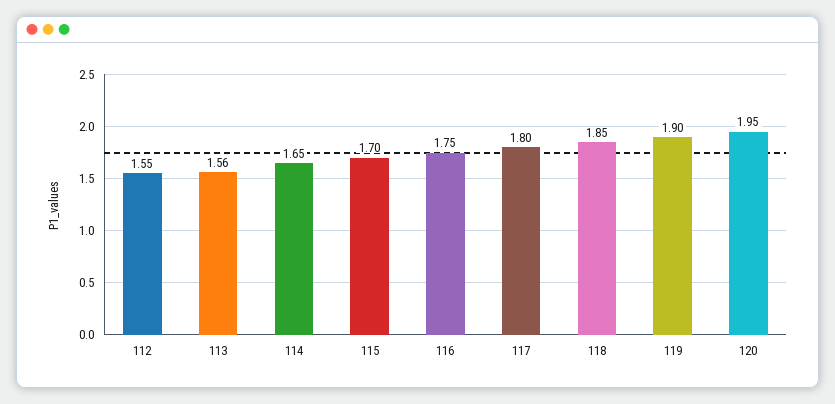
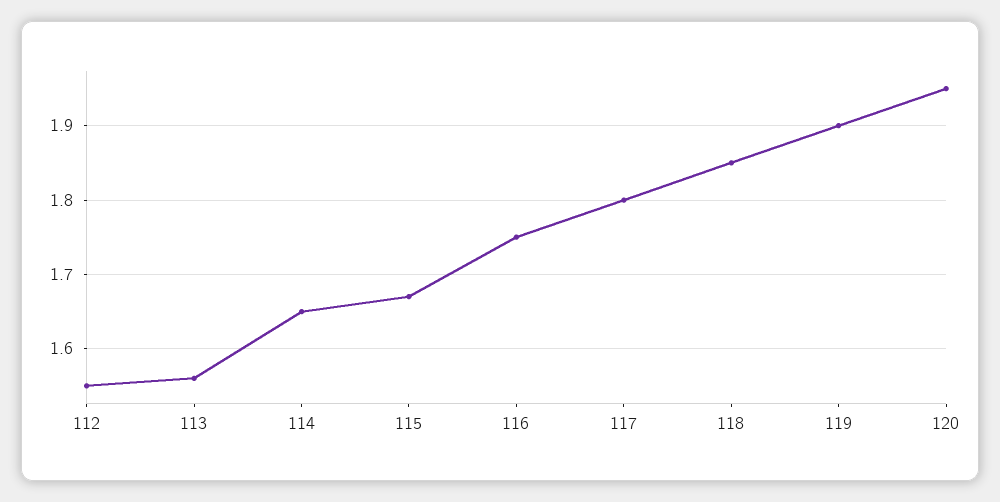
115: 1.7 -> 1.67

